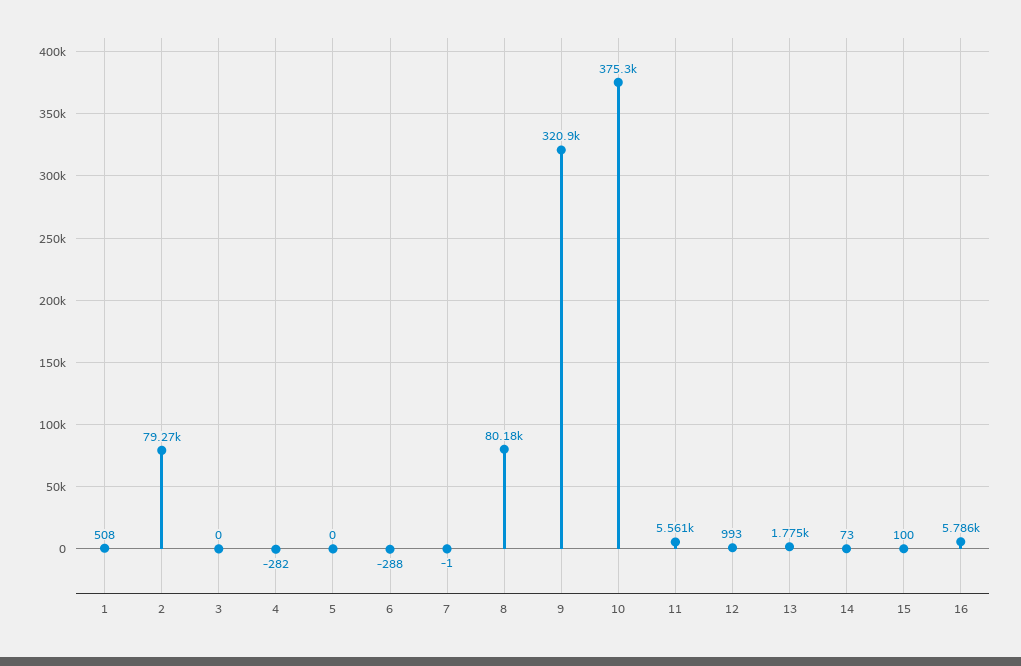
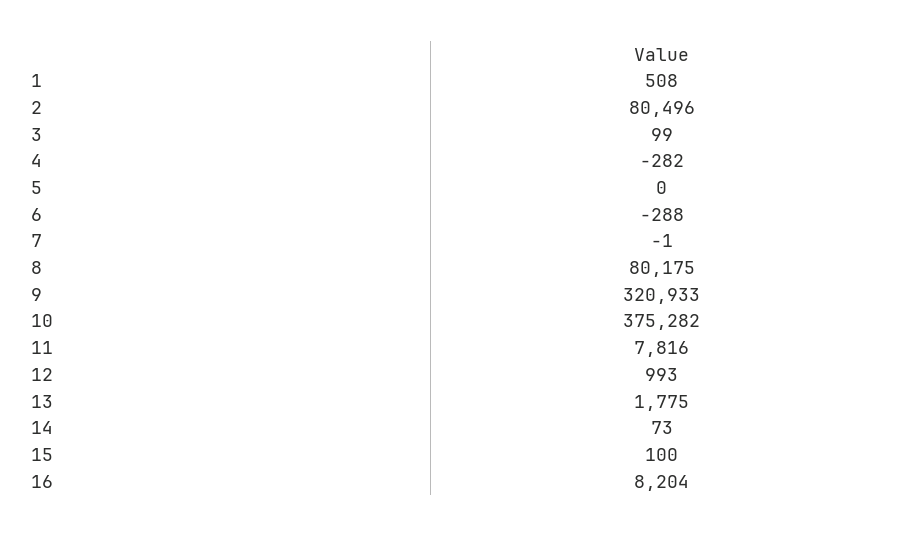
2: 79270 -> 80496
3: 0 -> 99
11: 5561 -> 7816
16: 5786 -> 8204

